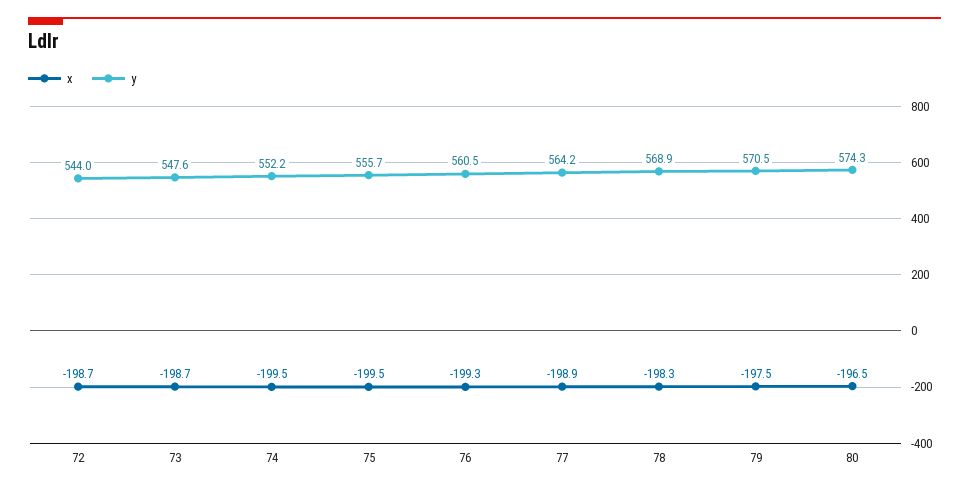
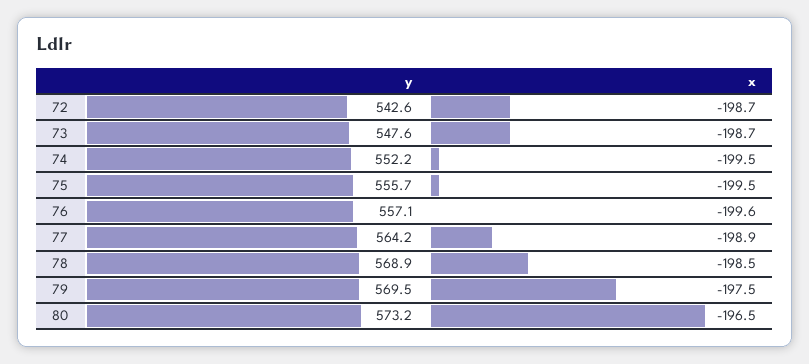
y, 72: 544 -> 542.6
x, 76: -199.3 -> -199.6
y, 76: 560.5 -> 557.1
x, 78: -198.3 -> -198.5
y, 79: 570.5 -> 569.5
y, 80: 574.3 -> 573.2

